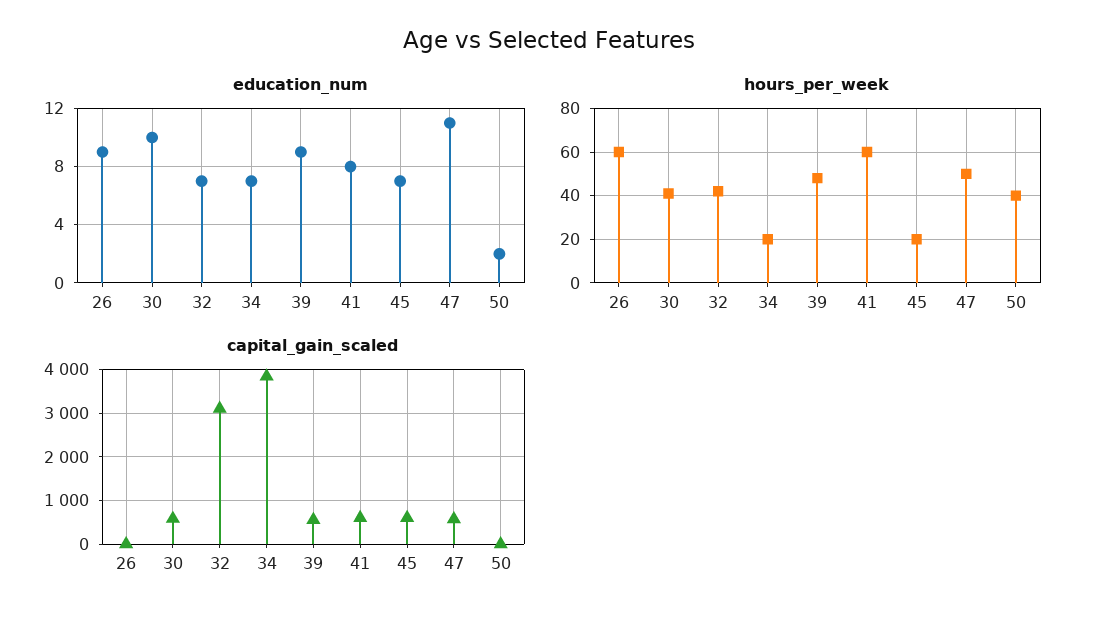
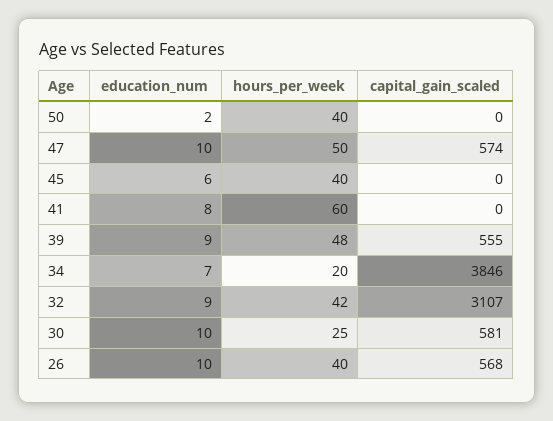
education_num, 26: 9 -> 10
education_num, 32: 7 -> 9
education_num, 45: 7 -> 6
education_num, 47: 11 -> 10
hours_per_week, 26: 60 -> 40
hours_per_week, 30: 40 -> 25
hours_per_week, 45: 20 -> 40
capital_gain_scaled, 26: 0 -> 568
capital_gain_scaled, 41: 600 -> 0
capital_gain_scaled, 45: 600 -> 0

